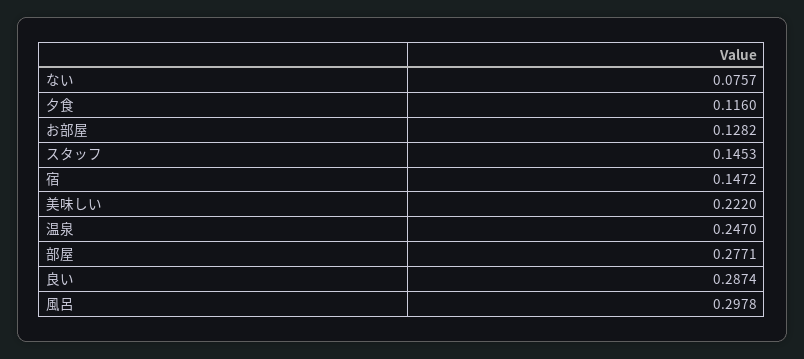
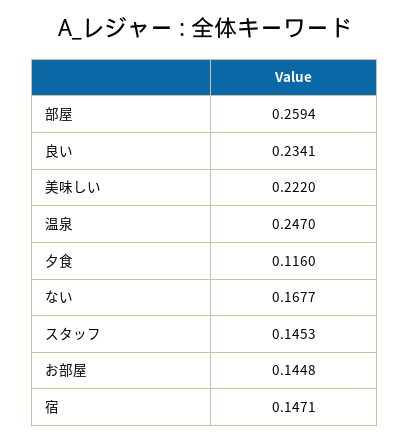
ない: 0.0757 -> 0.1677
お部屋: 0.1282 -> 0.1448
宿: 0.1472 -> 0.1471
部屋: 0.2771 -> 0.2594
良い: 0.2874 -> 0.2341
風呂: 0.2978 -> none

